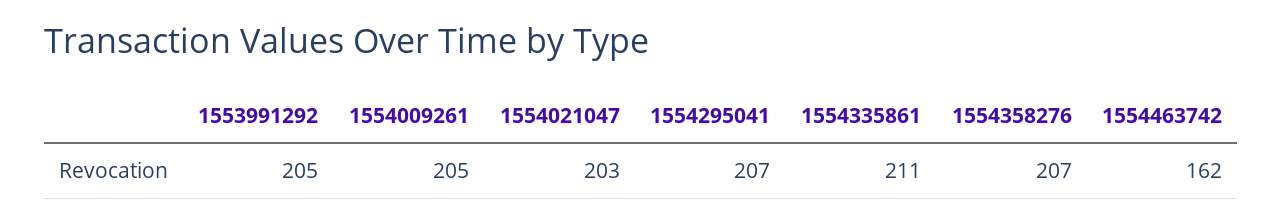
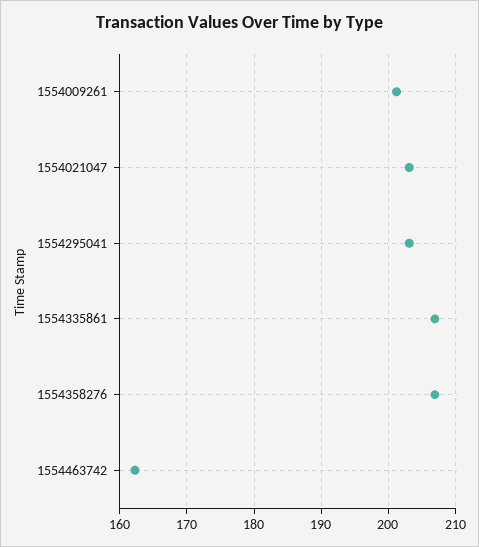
1553991292: 205 -> none
1554009261: 205 -> 201
1554295041: 207 -> 203
1554335861: 211 -> 207

